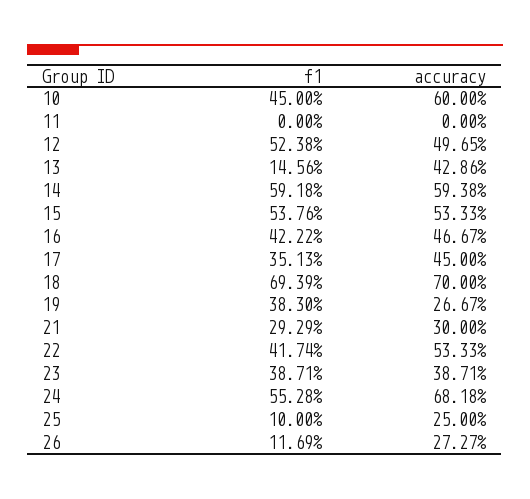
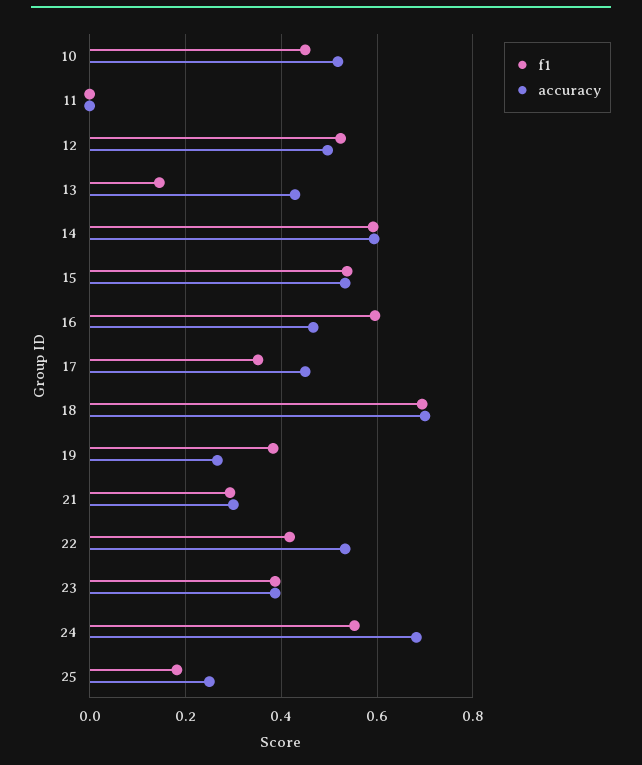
accuracy, 10: 0.6 -> 0.52
f1, 16: 0.4222 -> 0.6
f1, 25: 0.1 -> 0.18
f1, 26: 0.1169 -> none
accuracy, 26: 0.2727 -> none

